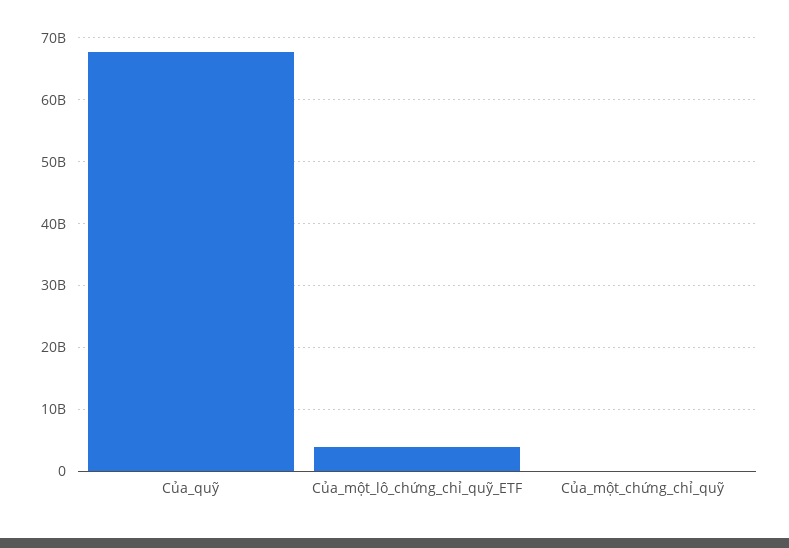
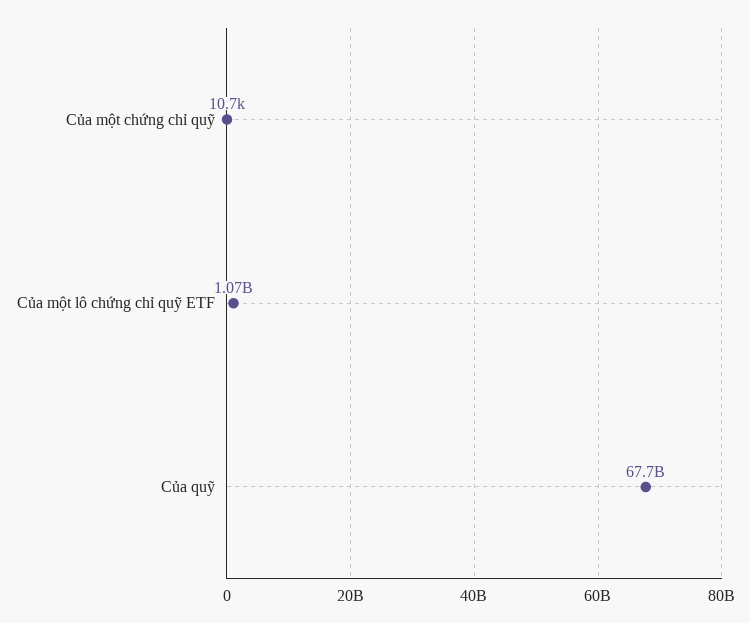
Của_một_lô_chứng_chỉ_quỹ_ETF: 4000000000 -> 1070000000

